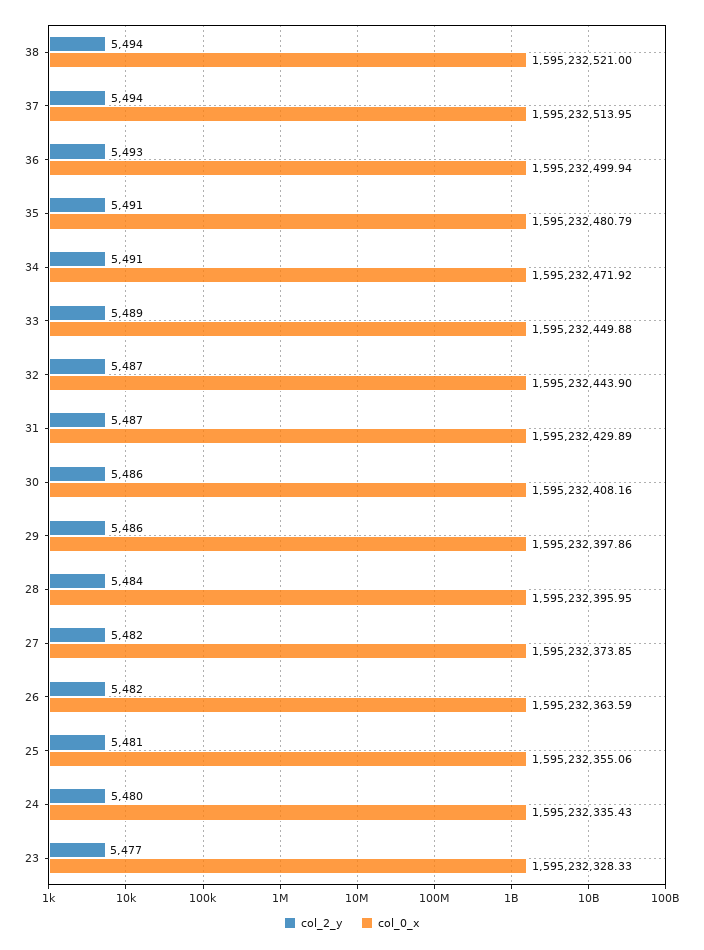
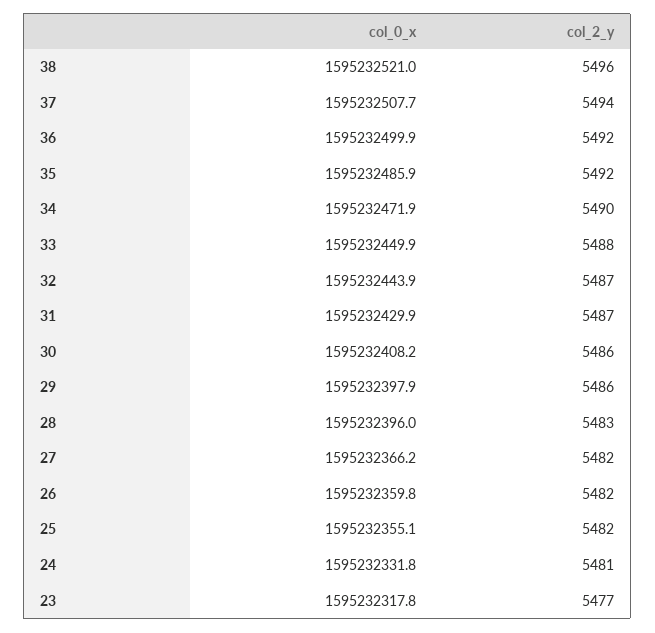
col_2_y, 38: 5494 -> 5496
col_0_x, 37: 1595232513.95 -> 1595232507.7
col_2_y, 36: 5493 -> 5492
col_2_y, 35: 5491 -> 5492
col_0_x, 35: 1595232480.79 -> 1595232485.9
col_2_y, 34: 5491 -> 5490
col_2_y, 33: 5489 -> 5488
col_2_y, 28: 5484 -> 5483
col_0_x, 27: 1595232373.85 -> 1595232366.2
col_0_x, 26: 1595232363.59 -> 1595232359.8
col_2_y, 25: 5481 -> 5482
col_2_y, 24: 5480 -> 5481
col_0_x, 24: 1595232335.43 -> 1595232331.8
col_0_x, 23: 1595232328.33 -> 1595232317.8

